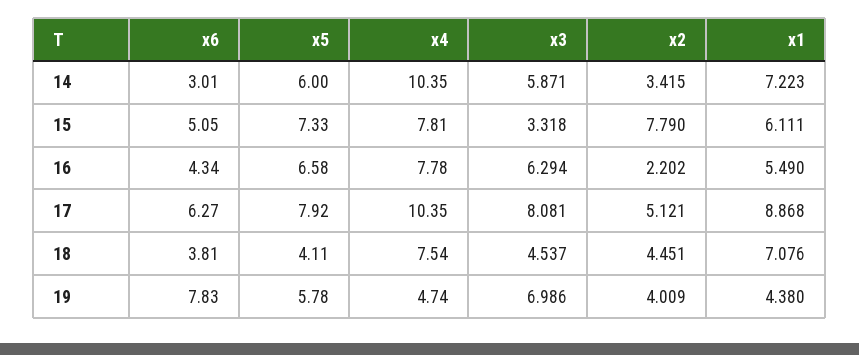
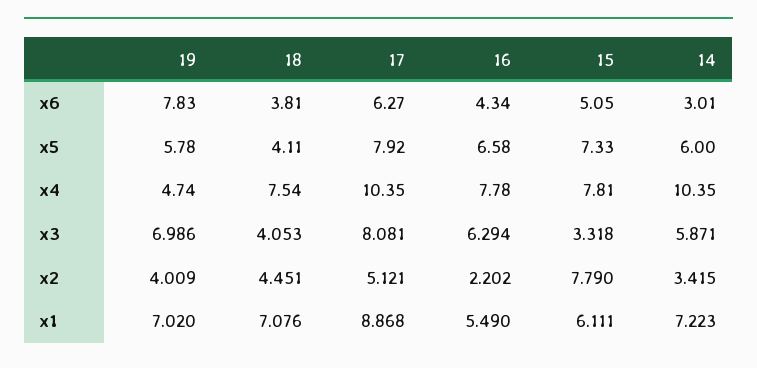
x3, 18: 4.537 -> 4.053
x1, 19: 4.38 -> 7.02

